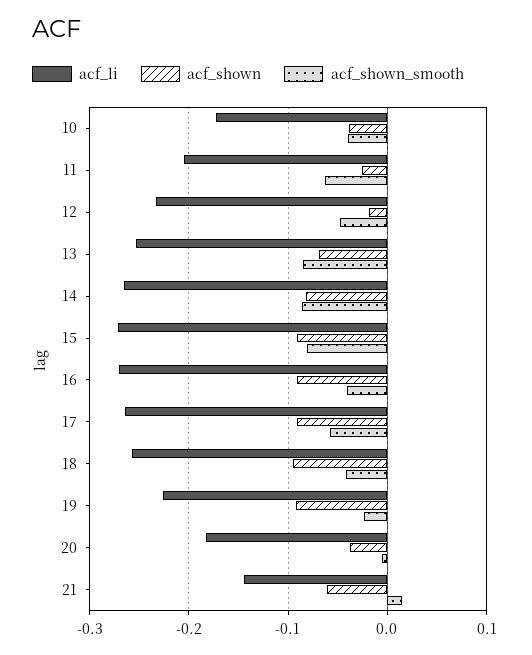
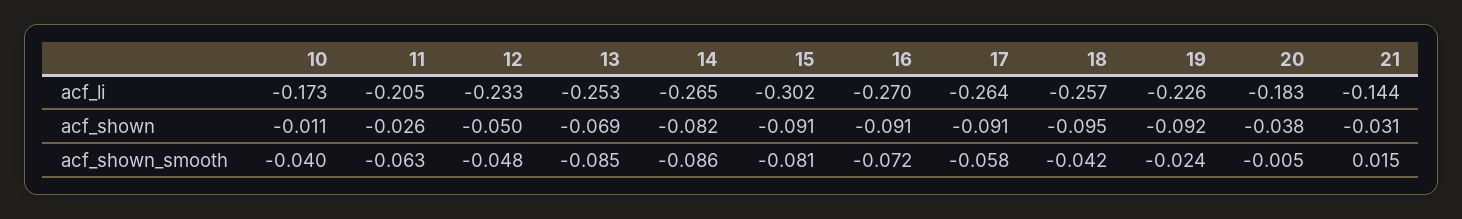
acf_shown, 10: -0.04 -> -0.011
acf_shown, 12: -0.02 -> -0.05
acf_li, 15: -0.27 -> -0.302
acf_shown_smooth, 16: -0.04 -> -0.072
acf_shown, 21: -0.06 -> -0.031

